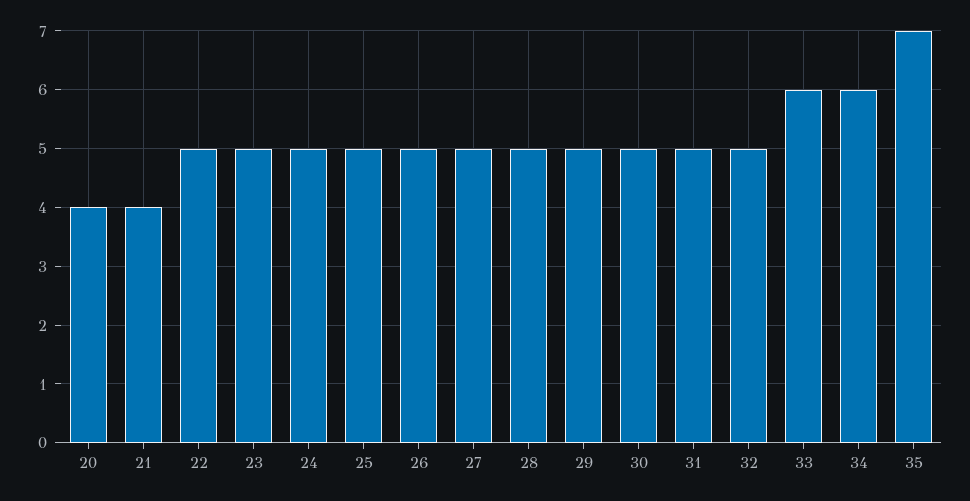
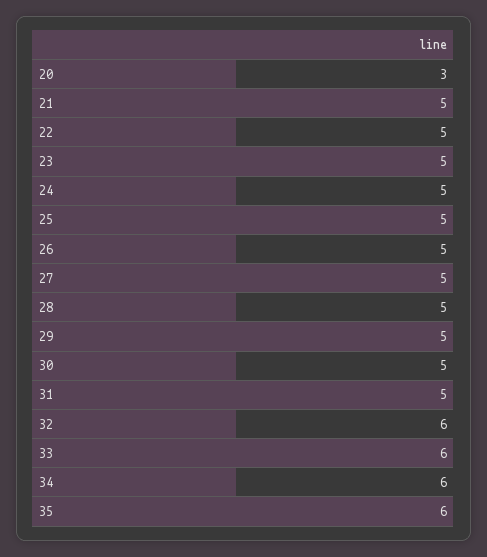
20: 4 -> 3
21: 4 -> 5
32: 5 -> 6
35: 7 -> 6

